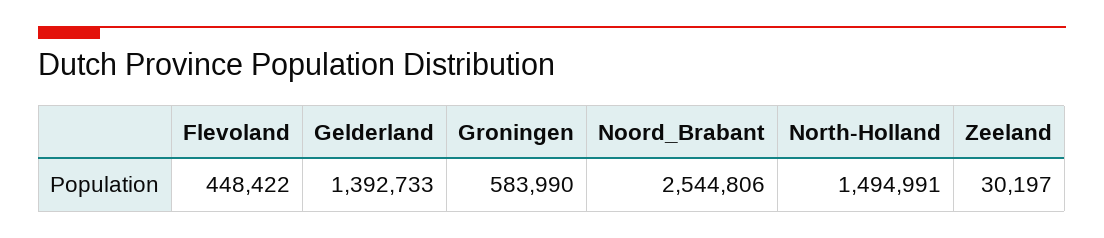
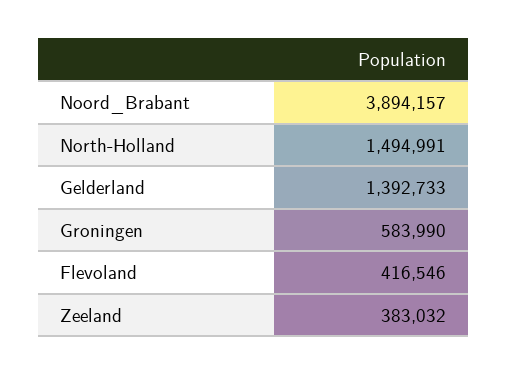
Flevoland: 448422 -> 416546
Noord_Brabant: 2544806 -> 3894157
Zeeland: 30197 -> 383032

